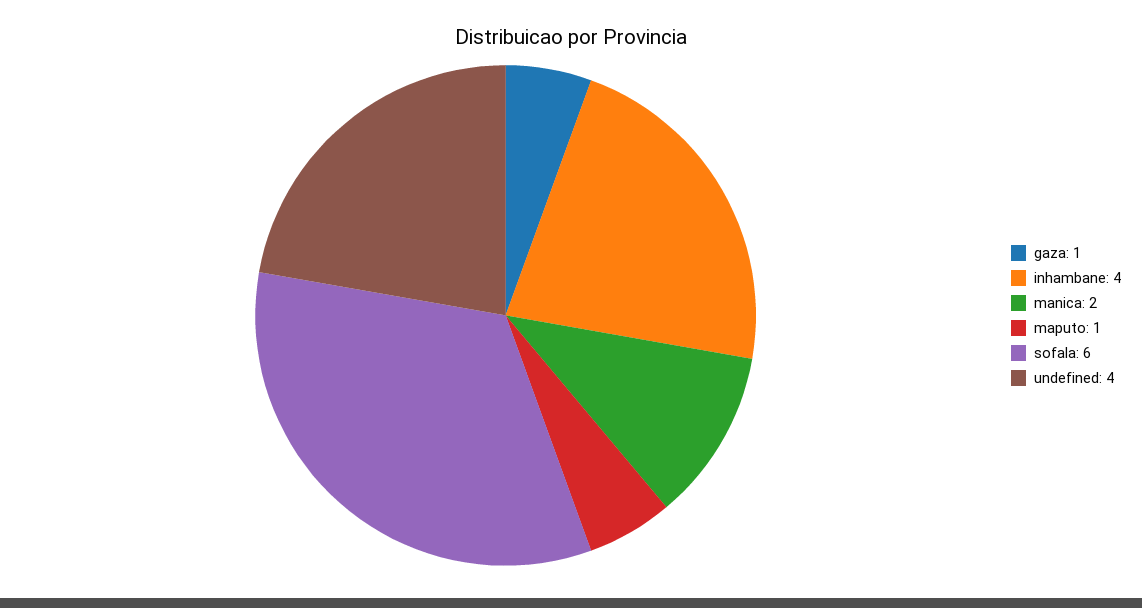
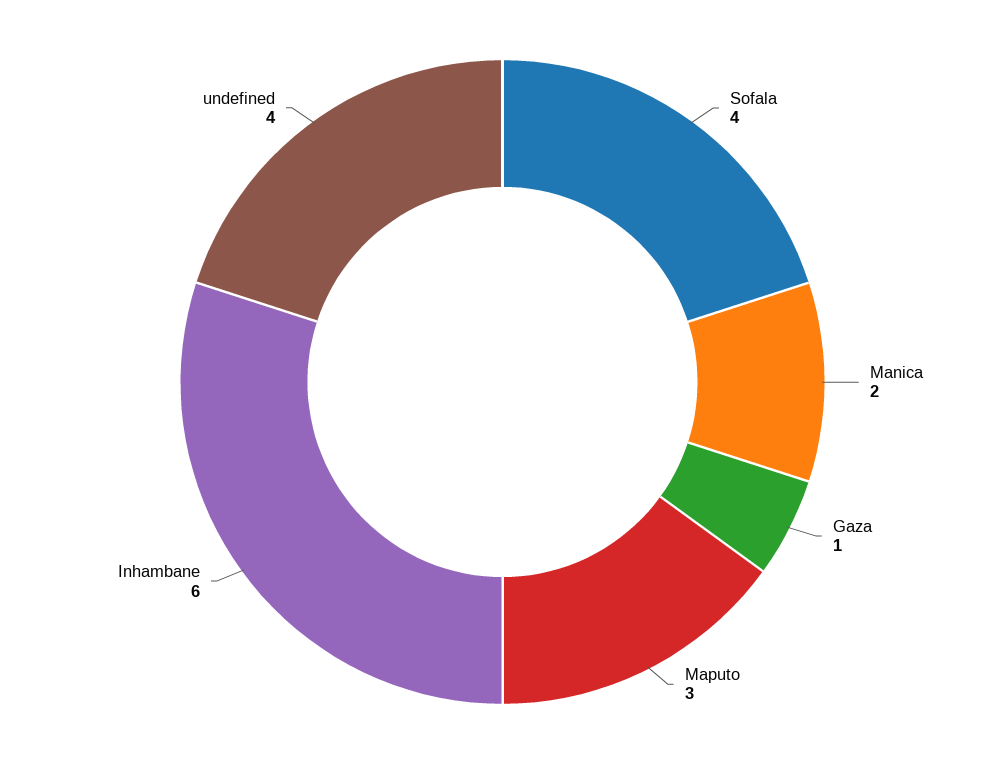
inhambane: 4 -> 6
maputo: 1 -> 3
sofala: 6 -> 4

